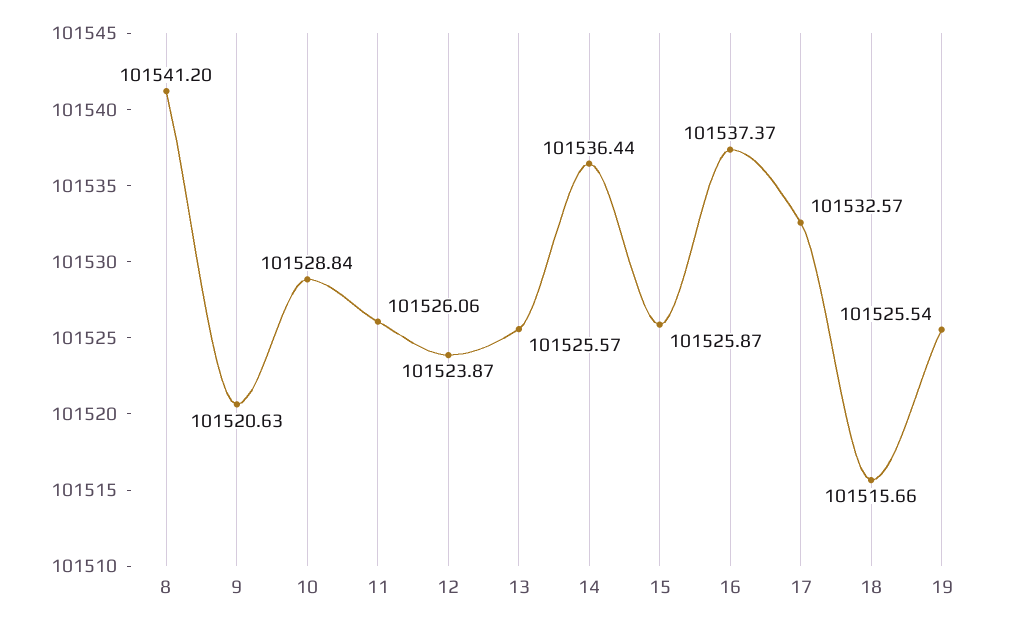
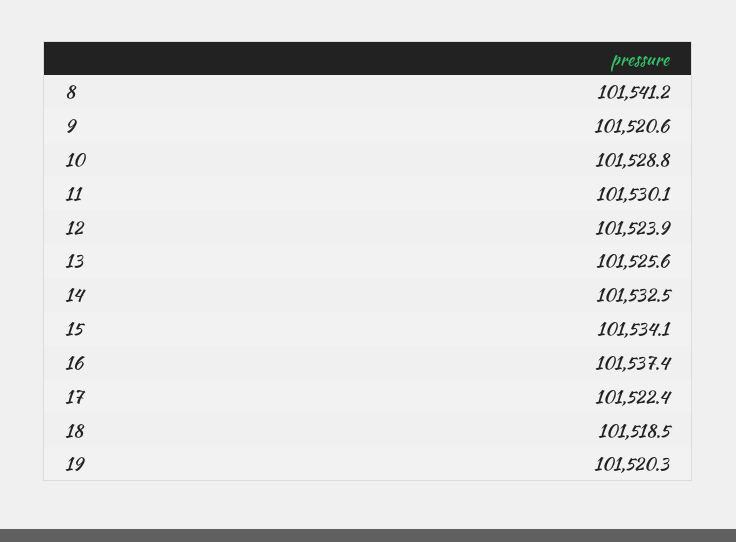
11: 101526.06 -> 101530.1
14: 101536.44 -> 101532.5
15: 101525.87 -> 101534.1
17: 101532.57 -> 101522.4
18: 101515.66 -> 101518.5
19: 101525.54 -> 101520.3

